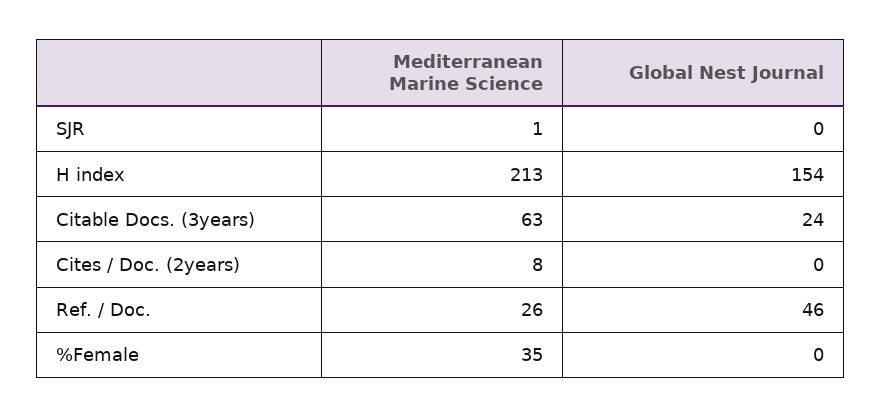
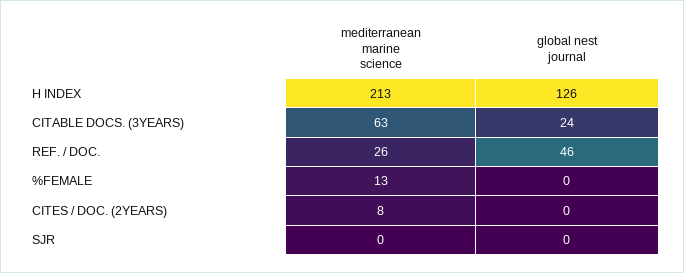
Mediterranean Marine Science, SJR: 1 -> 0
Global Nest Journal, H index: 154 -> 126
Mediterranean Marine Science, %Female: 35 -> 13

